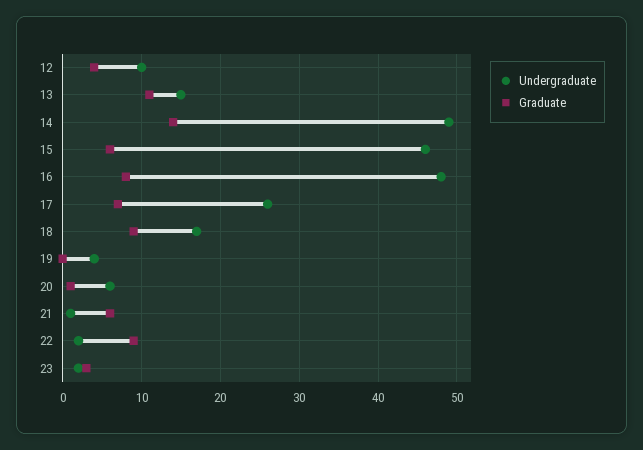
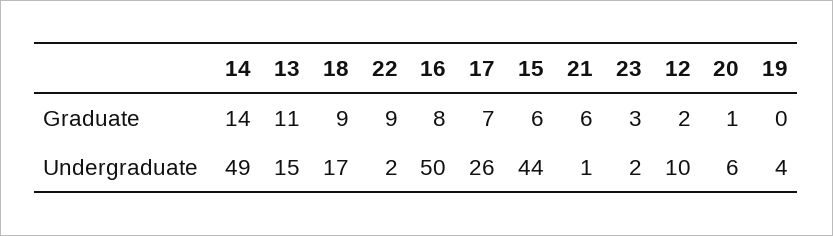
Graduate, 12: 4 -> 2
Undergraduate, 15: 46 -> 44
Undergraduate, 16: 48 -> 50

